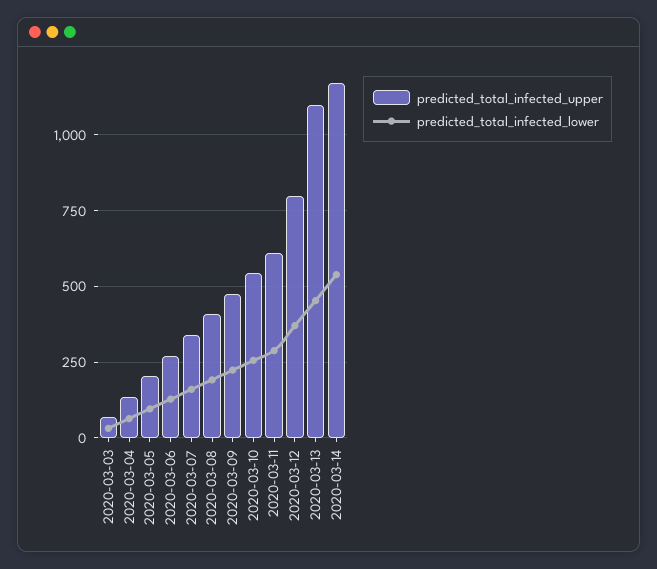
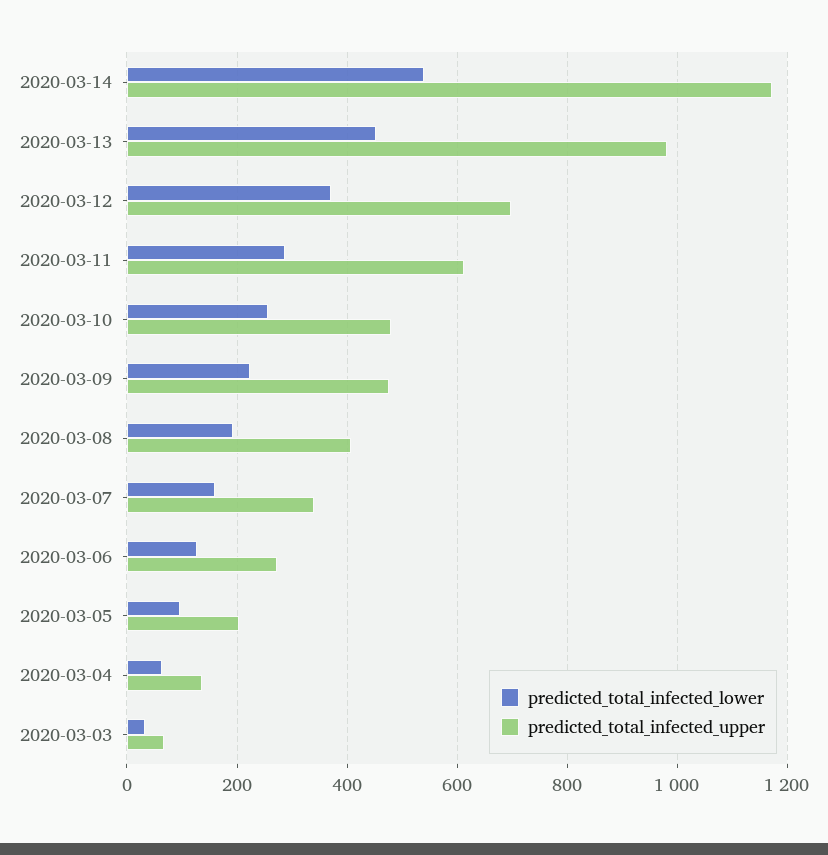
predicted_total_infected_upper, 2020-03-10: 550 -> 480
predicted_total_infected_upper, 2020-03-12: 800 -> 700
predicted_total_infected_upper, 2020-03-13: 1100 -> 980

